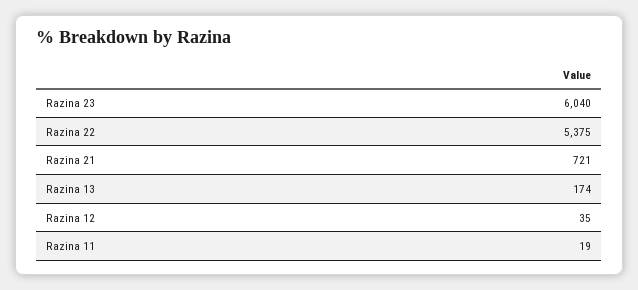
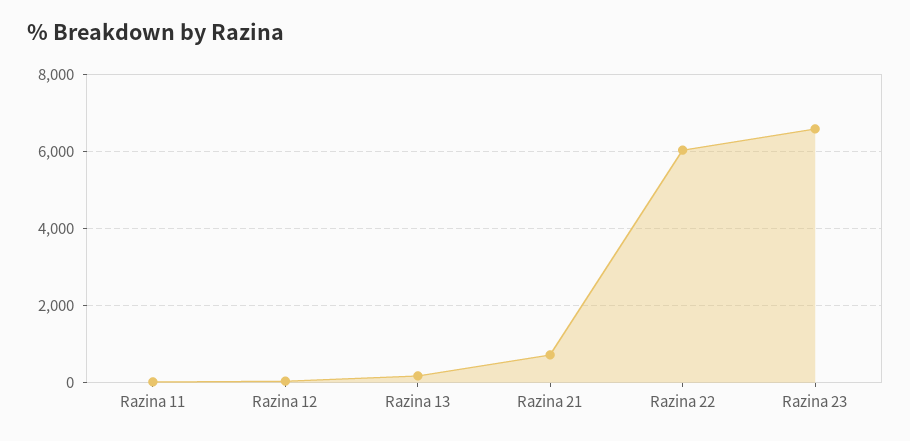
Razina 23: 6040 -> 6600
Razina 22: 5375 -> 6000

